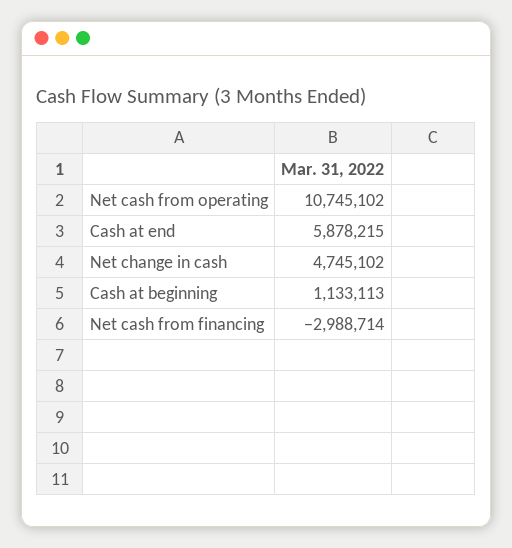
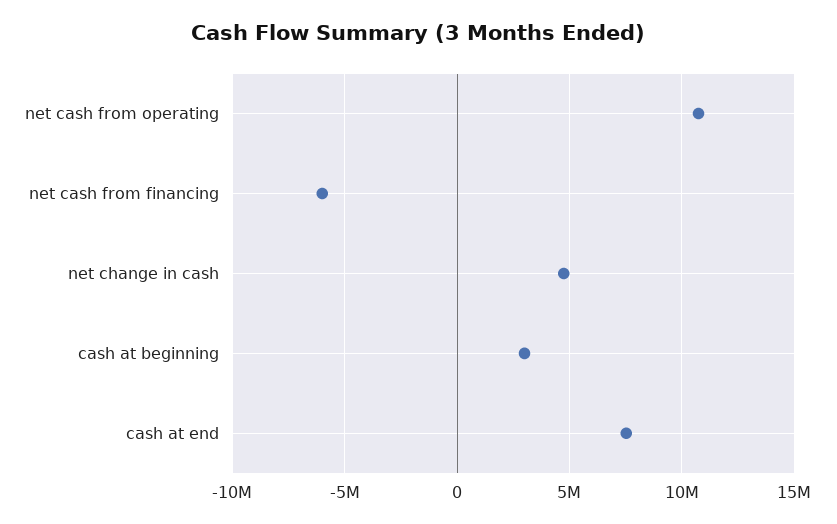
Cash at end: 5878215 -> 7500000
Cash at beginning: 1133113 -> 3000000
Net cash from financing: -2988714 -> -6000000

